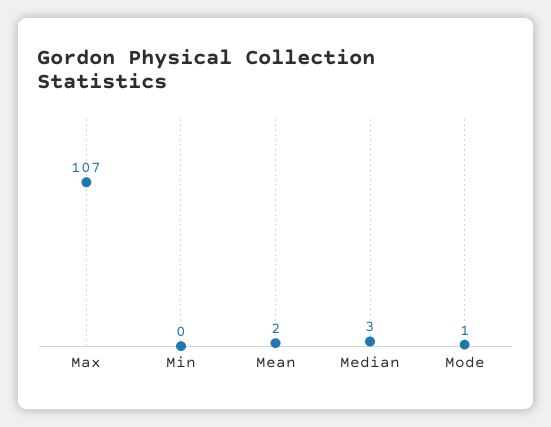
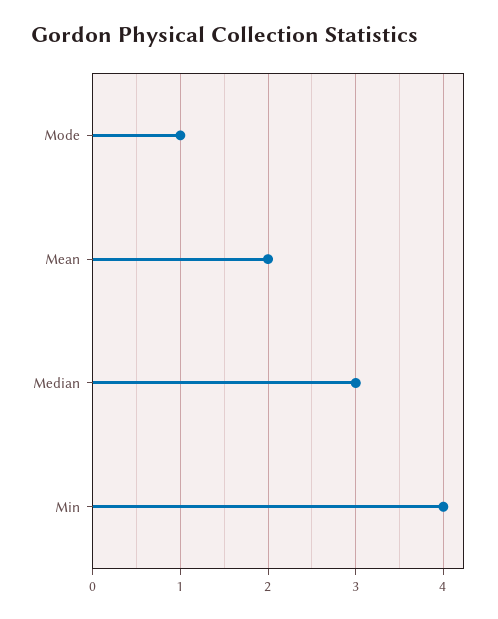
Max: 107 -> none
Min: 0 -> 4

